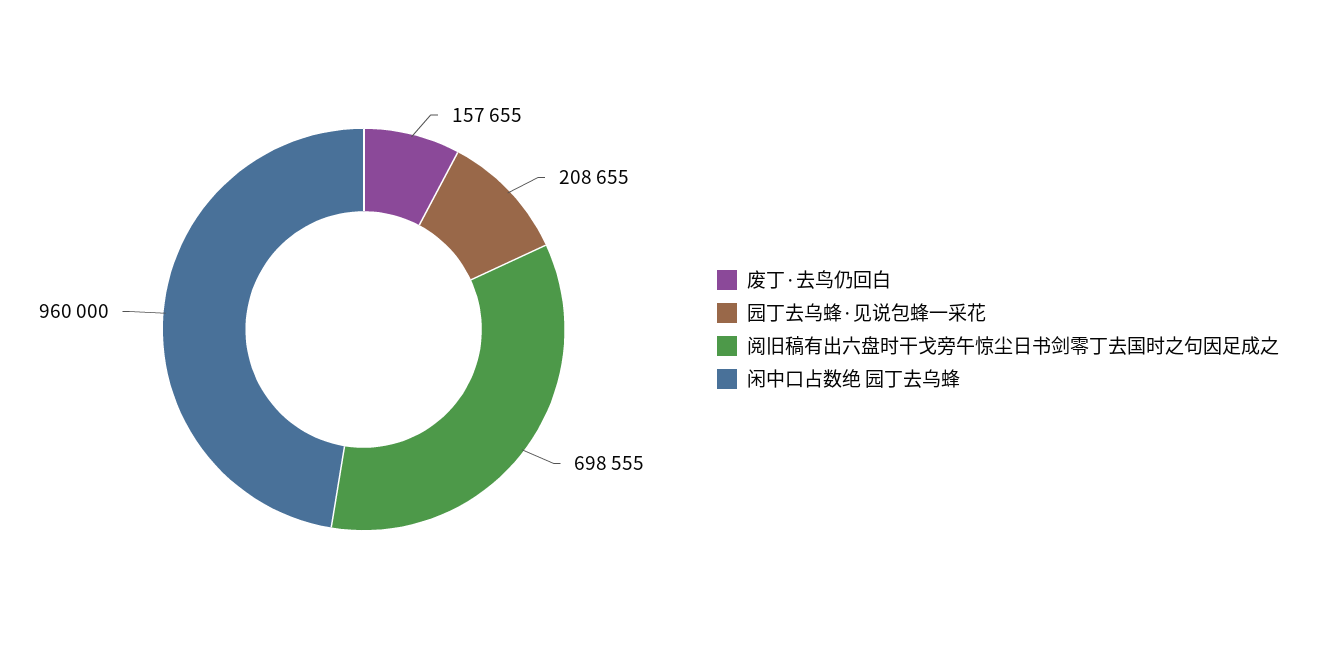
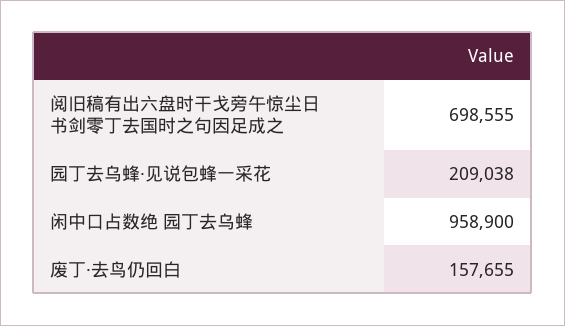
园丁去乌蜂·见说包蜂一采花: 208655 -> 209038
闲中口占数绝 园丁去乌蜂: 960000 -> 958900

